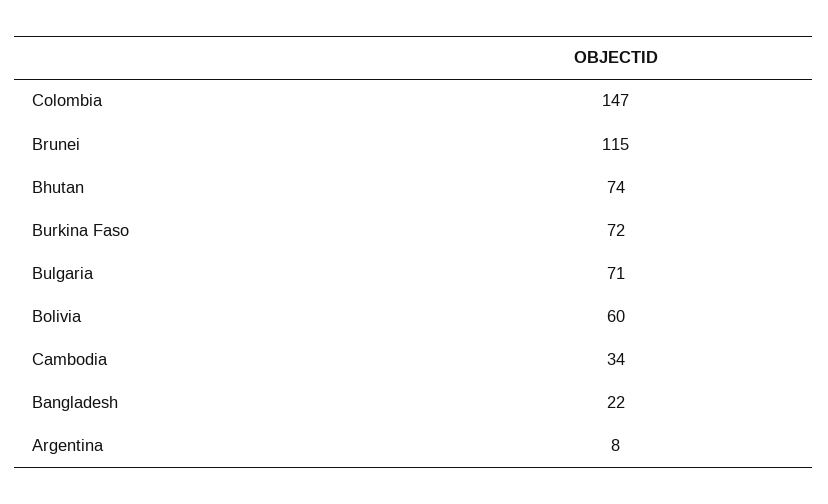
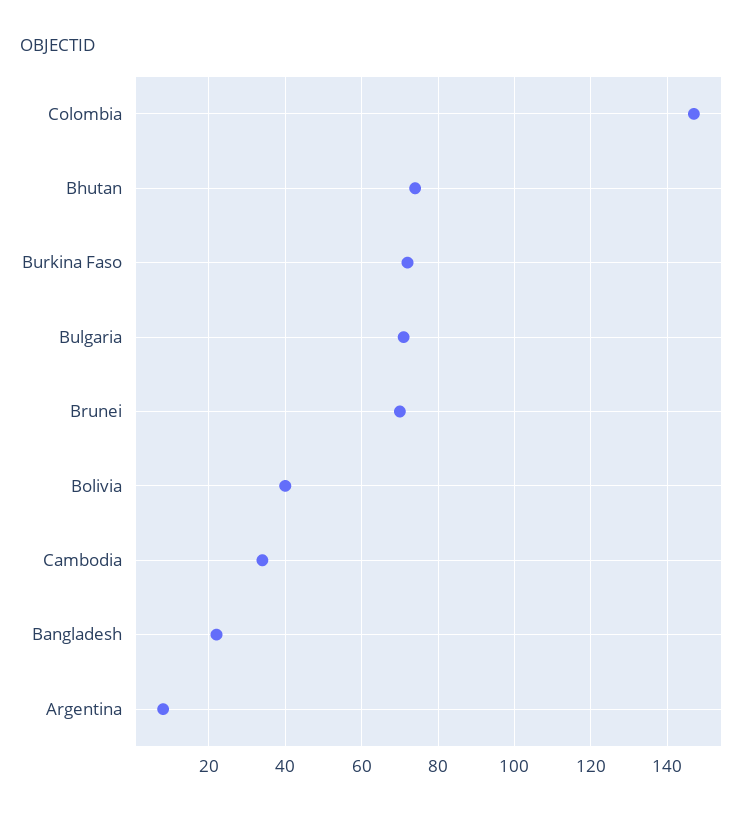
Brunei: 115 -> 70
Bolivia: 60 -> 40

